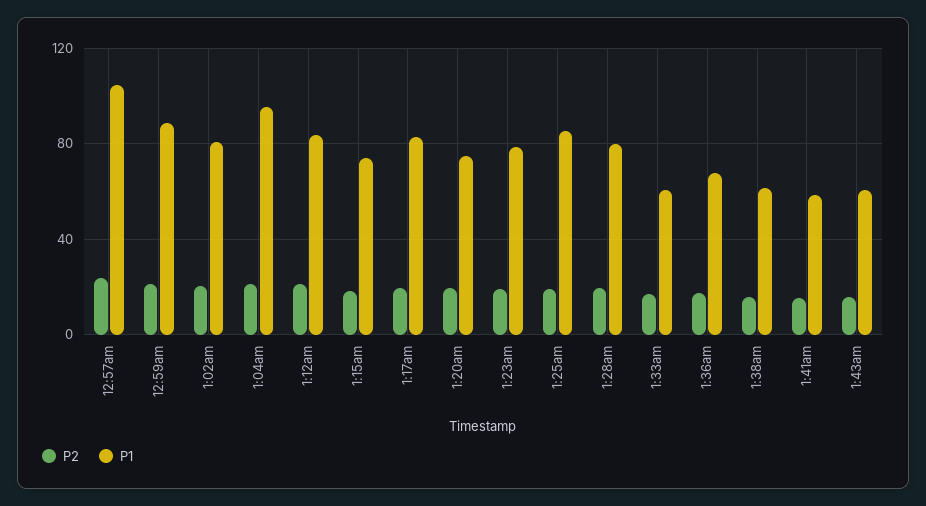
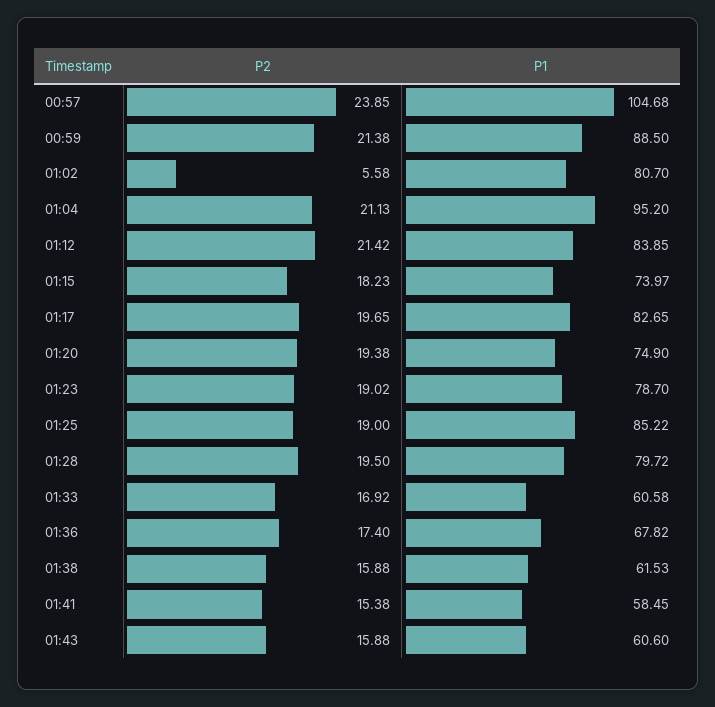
P2, 1:02am: 20 -> 5.58

